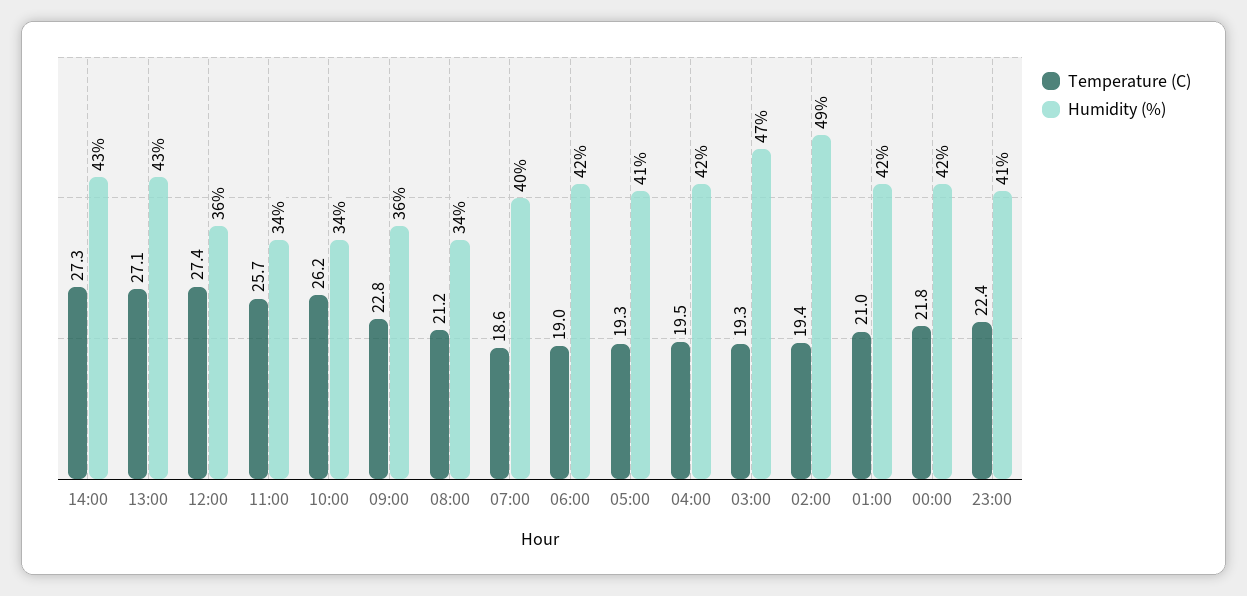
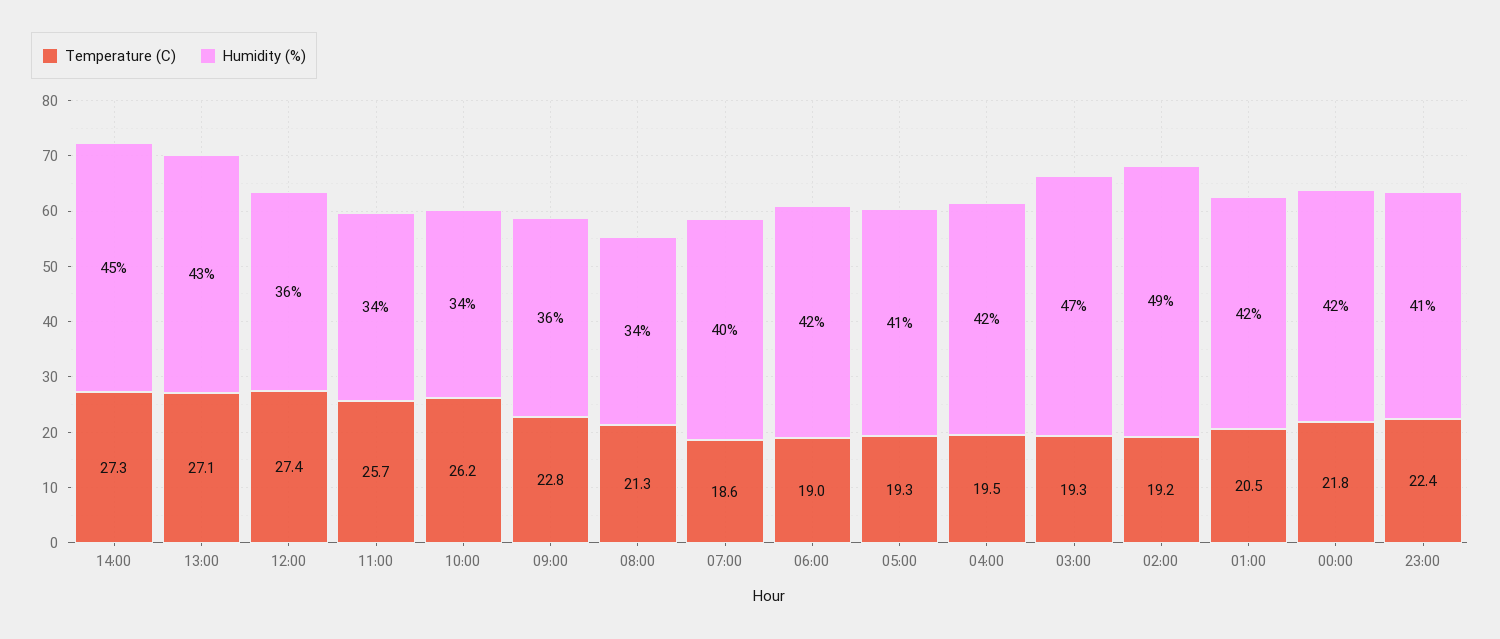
Humidity (%), 14:00: 43 -> 45
Temperature (C), 08:00: 21.2 -> 21.3
Temperature (C), 02:00: 19.4 -> 19.2
Temperature (C), 01:00: 21 -> 20.5

